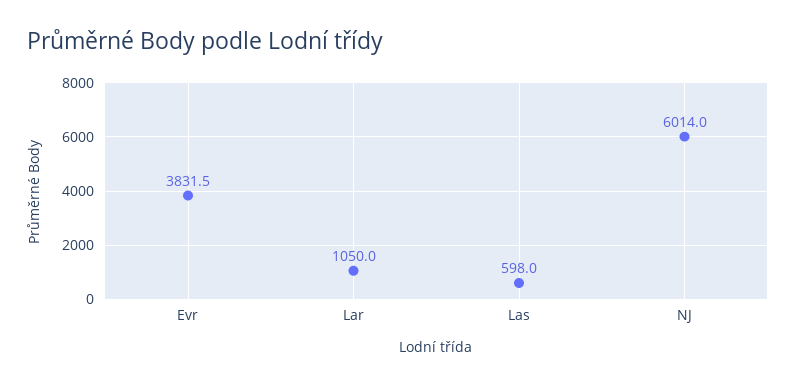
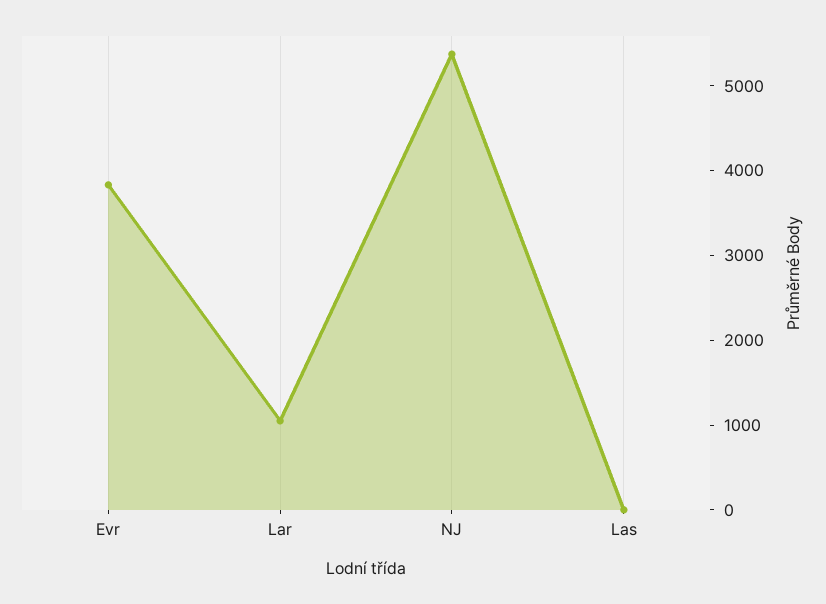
Las: 598 -> 0
NJ: 6014 -> 5400

